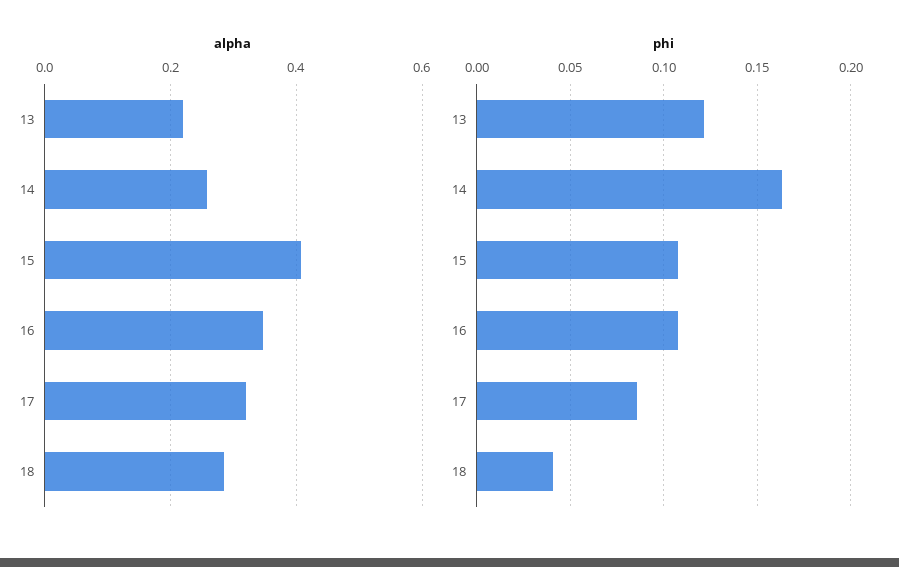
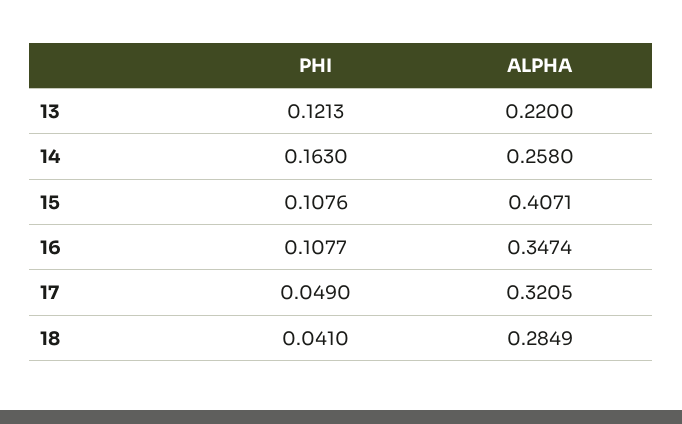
phi, 17: 0.085 -> 0.049

